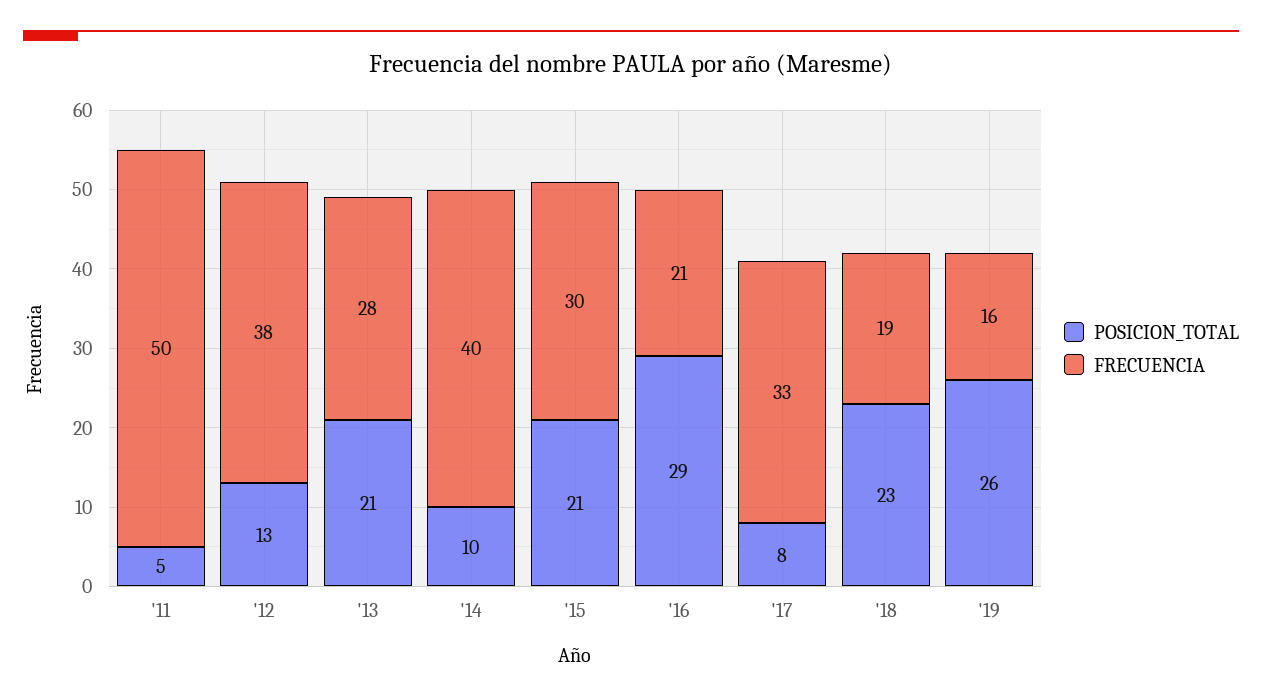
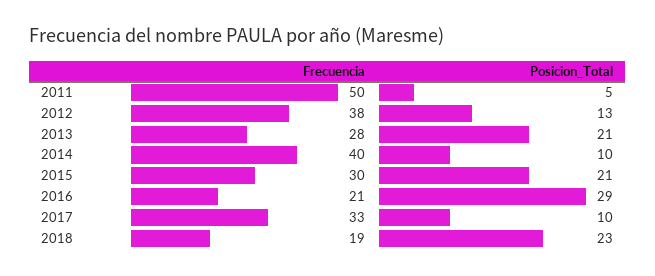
POSICION_TOTAL, '17: 8 -> 10
POSICION_TOTAL, '19: 26 -> none
FRECUENCIA, '19: 16 -> none

